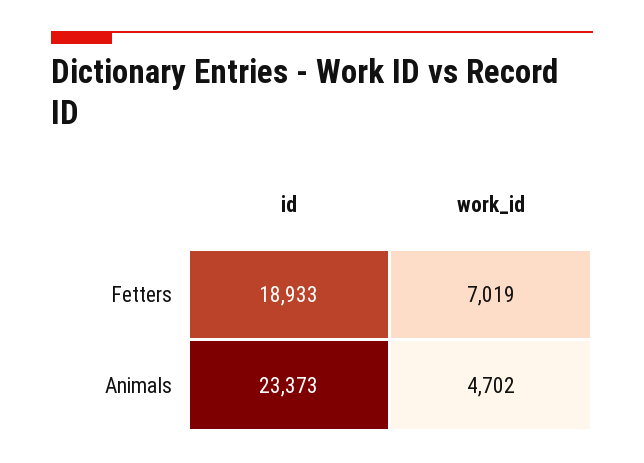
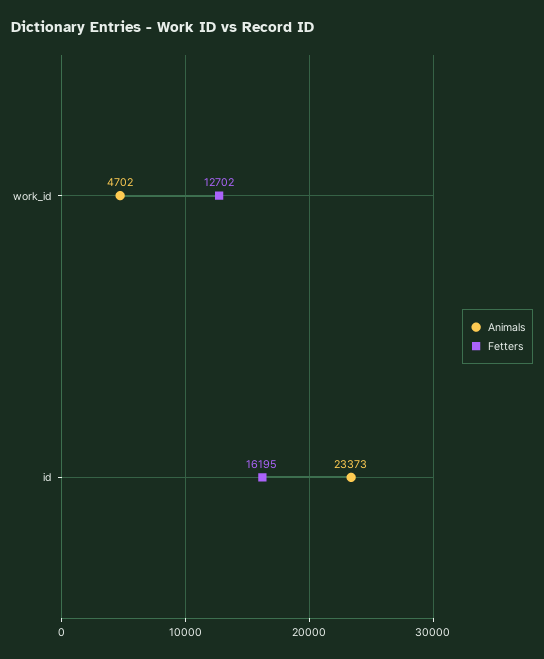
Fetters, id: 18933 -> 16195
Fetters, work_id: 7019 -> 12702

